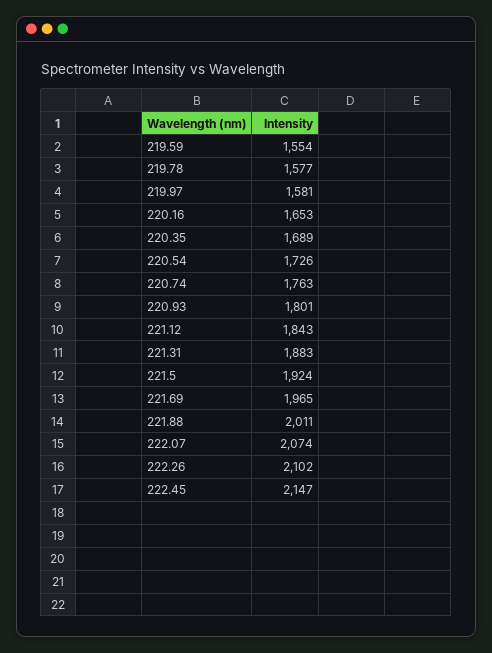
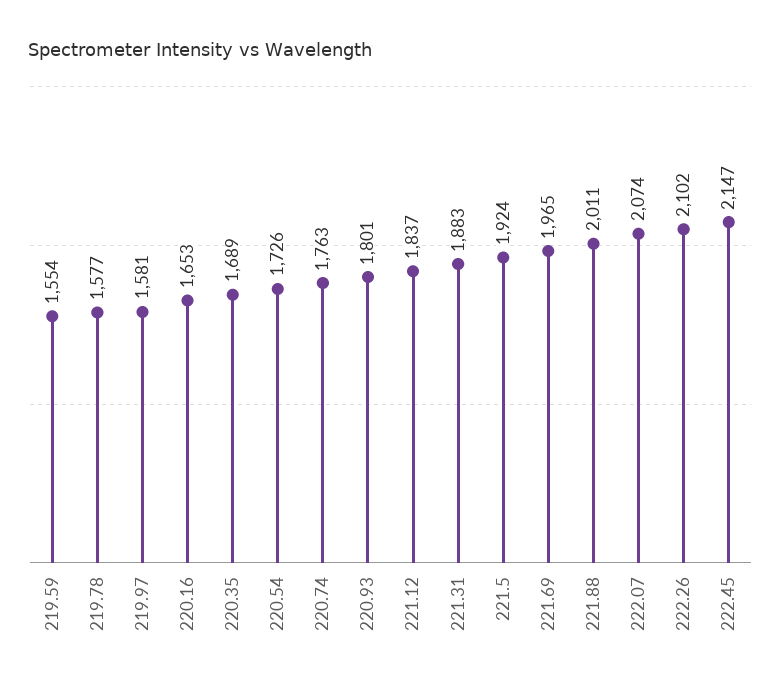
221.12: 1843 -> 1837

